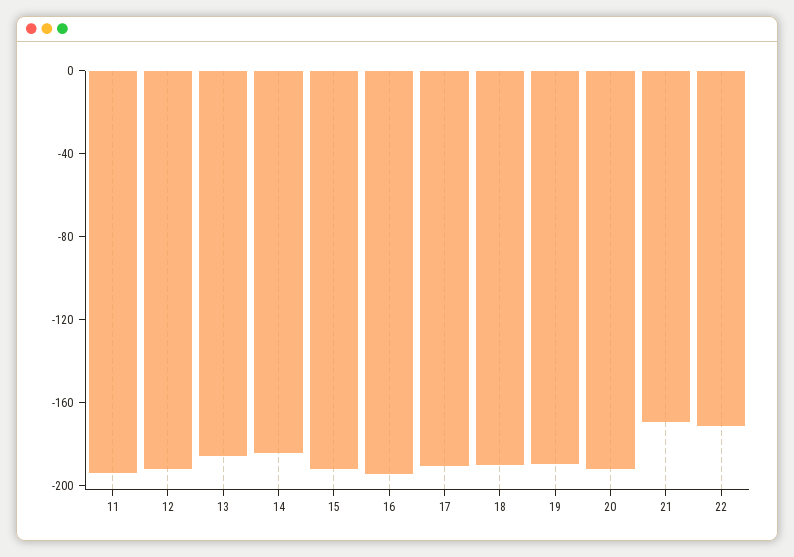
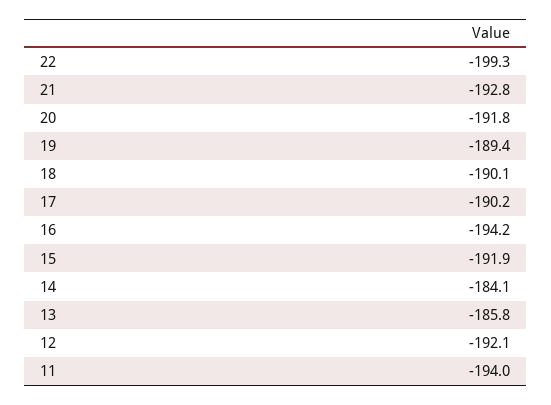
21: -170 -> -192.8
22: -170 -> -199.3

